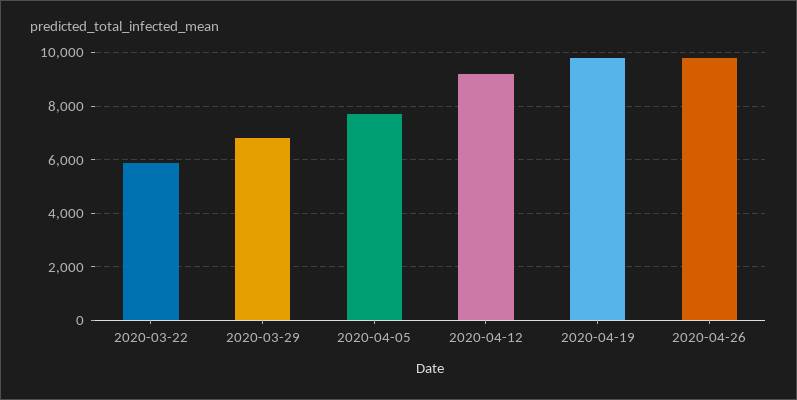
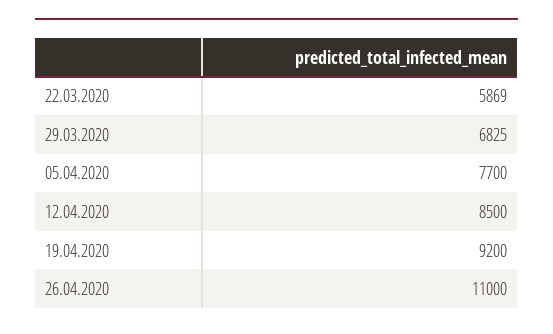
2020-04-12: 9250 -> 8500
2020-04-19: 9750 -> 9200
2020-04-26: 9750 -> 11000

